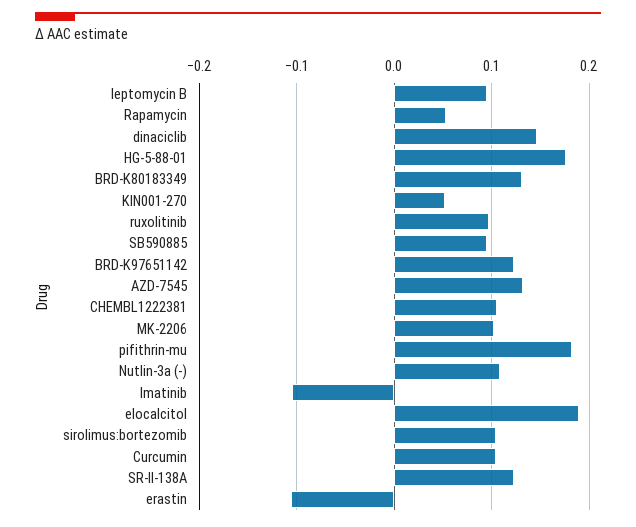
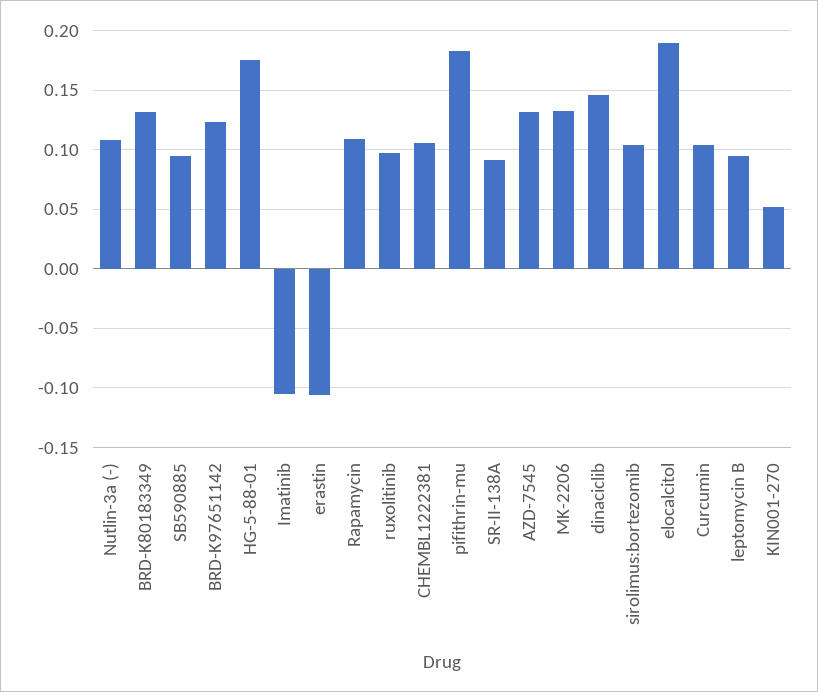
Rapamycin: 0.05 -> 0.11
MK-2206: 0.1 -> 0.13
SR-II-138A: 0.12 -> 0.09

